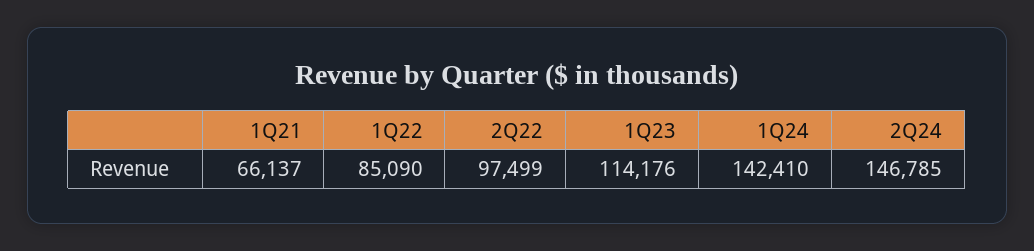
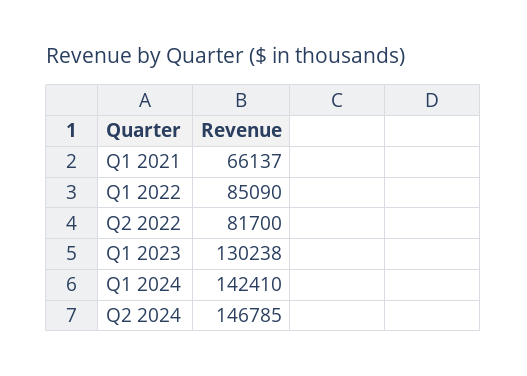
2Q22: 97499 -> 81700
1Q23: 114176 -> 130238

